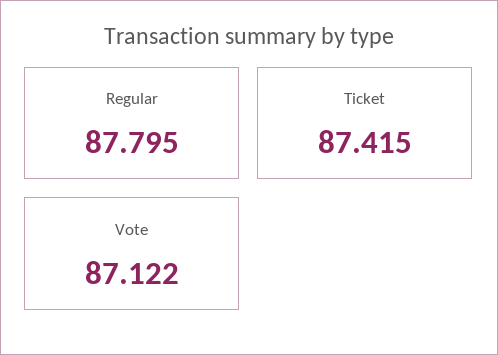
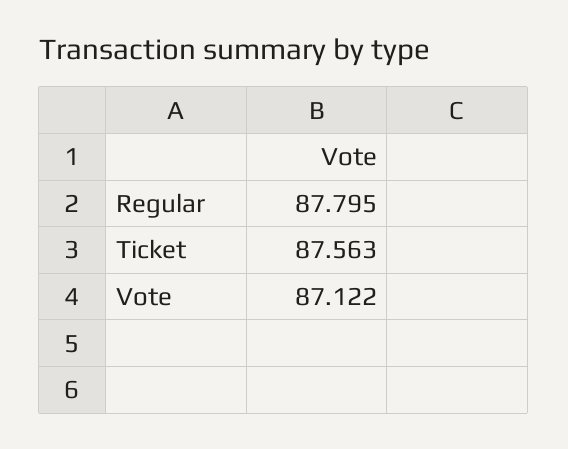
Ticket: 87.415 -> 87.563

